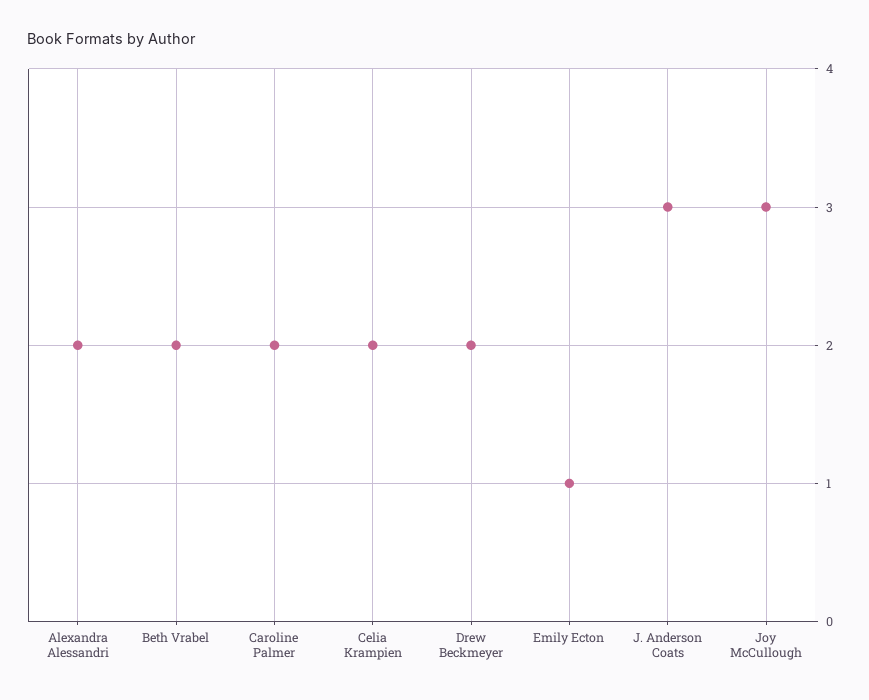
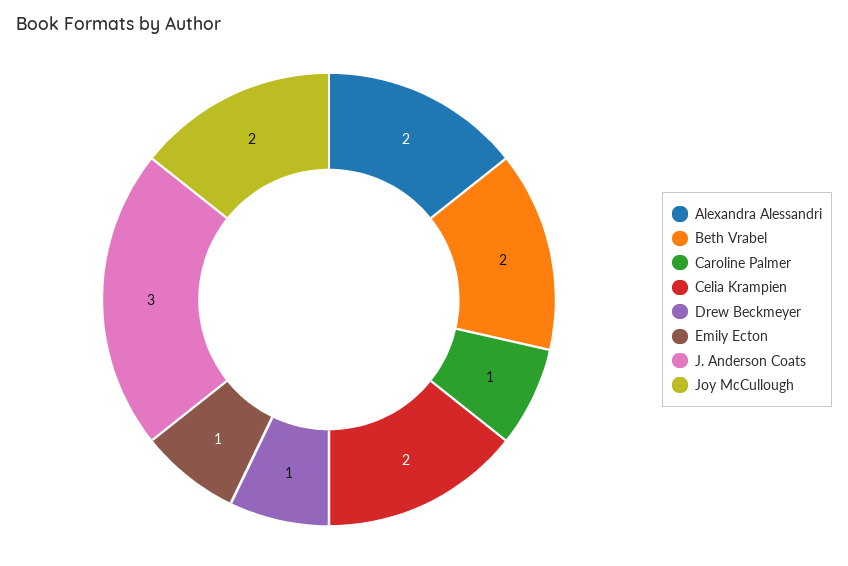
Caroline Palmer: 2 -> 1
Drew Beckmeyer: 2 -> 1
Joy McCullough: 3 -> 2

